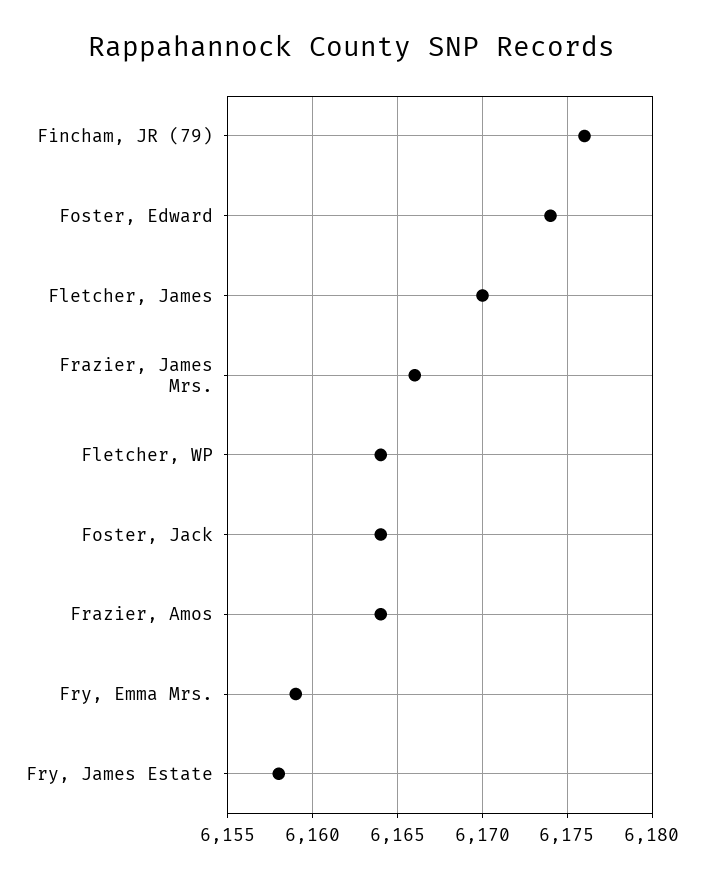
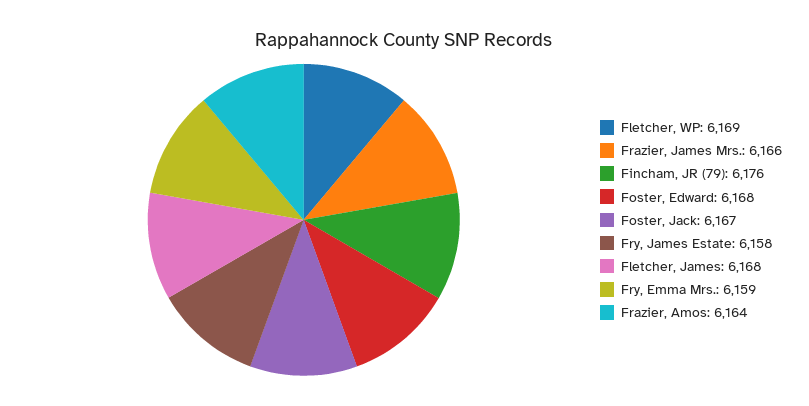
Foster, Edward: 6174 -> 6168
Fletcher, James: 6170 -> 6168
Fletcher, WP: 6164 -> 6169
Foster, Jack: 6164 -> 6167

